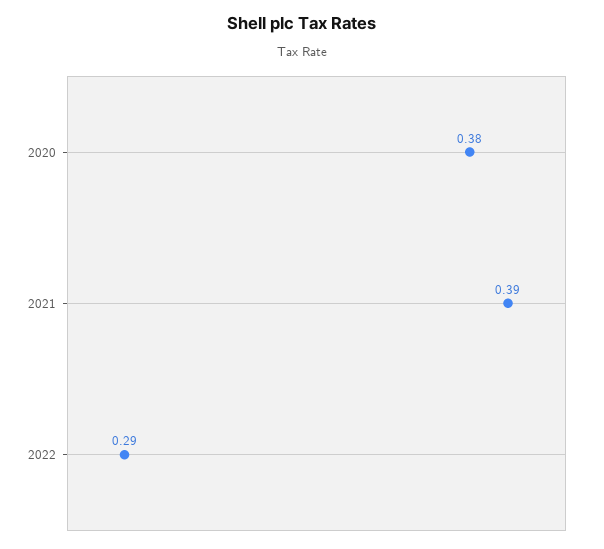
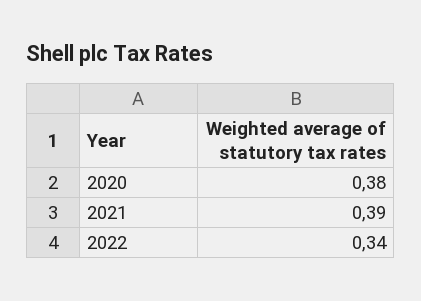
2022: 0.29 -> 0.34

